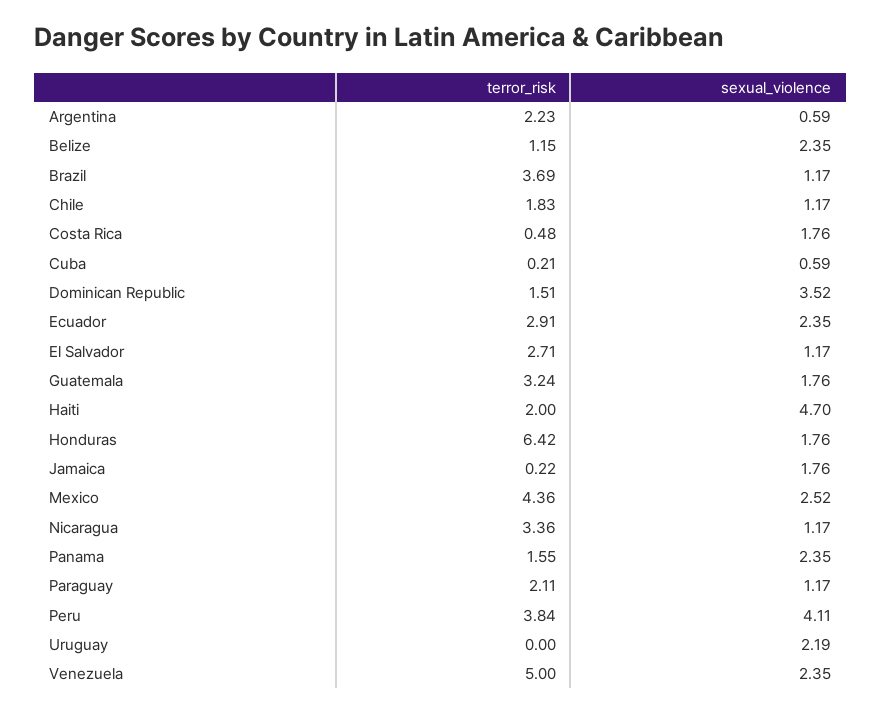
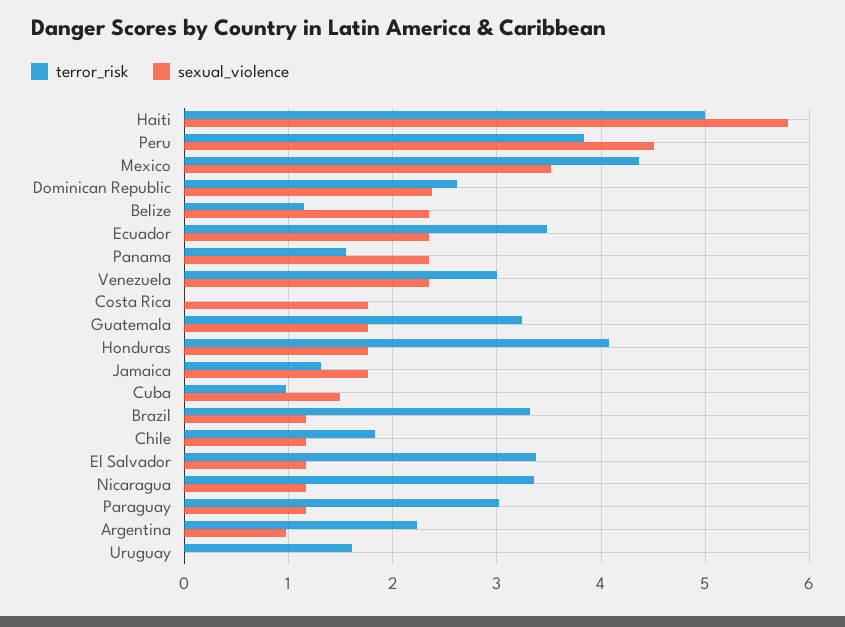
sexual_violence, Argentina: 0.59 -> 1
terror_risk, Brazil: 3.69 -> 3.3
terror_risk, Costa Rica: 0.48 -> 0
terror_risk, Cuba: 0.21 -> 1
sexual_violence, Cuba: 0.59 -> 1.5
terror_risk, Dominican Republic: 1.51 -> 2.6
sexual_violence, Dominican Republic: 3.52 -> 2.4
terror_risk, Ecuador: 2.91 -> 3.5
terror_risk, El Salvador: 2.71 -> 3.4
terror_risk, Haiti: 2 -> 5
sexual_violence, Haiti: 4.7 -> 5.8
terror_risk, Honduras: 6.42 -> 4.1
terror_risk, Jamaica: 0.22 -> 1.3
sexual_violence, Mexico: 2.52 -> 3.5
terror_risk, Paraguay: 2.11 -> 3
sexual_violence, Peru: 4.11 -> 4.5
terror_risk, Uruguay: 0 -> 1.6
sexual_violence, Uruguay: 2.19 -> 0
terror_risk, Venezuela: 5 -> 3

